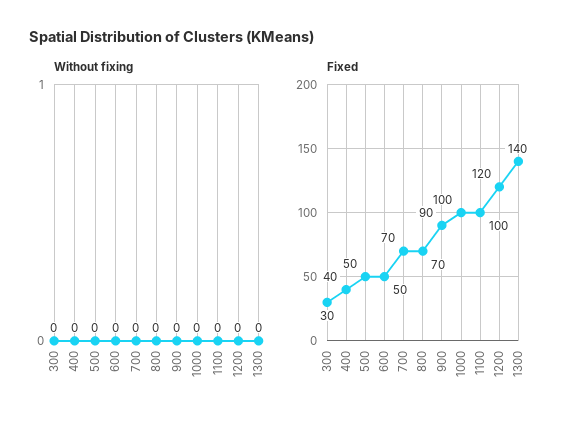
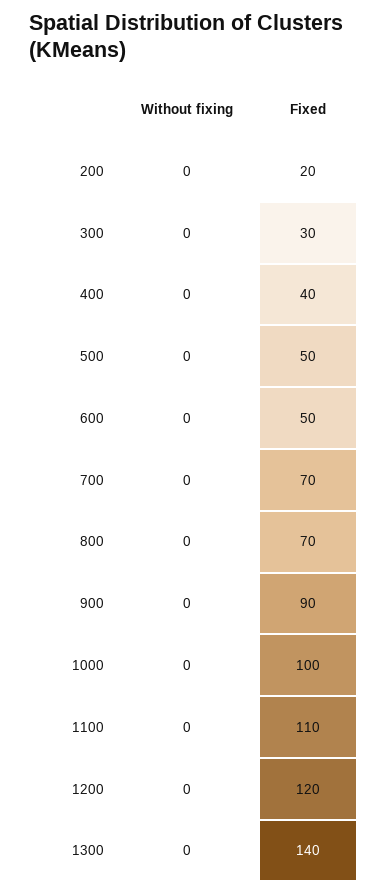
Fixed, 1100: 100 -> 110
Without fixing, 200: none -> 0
Fixed, 200: none -> 20

